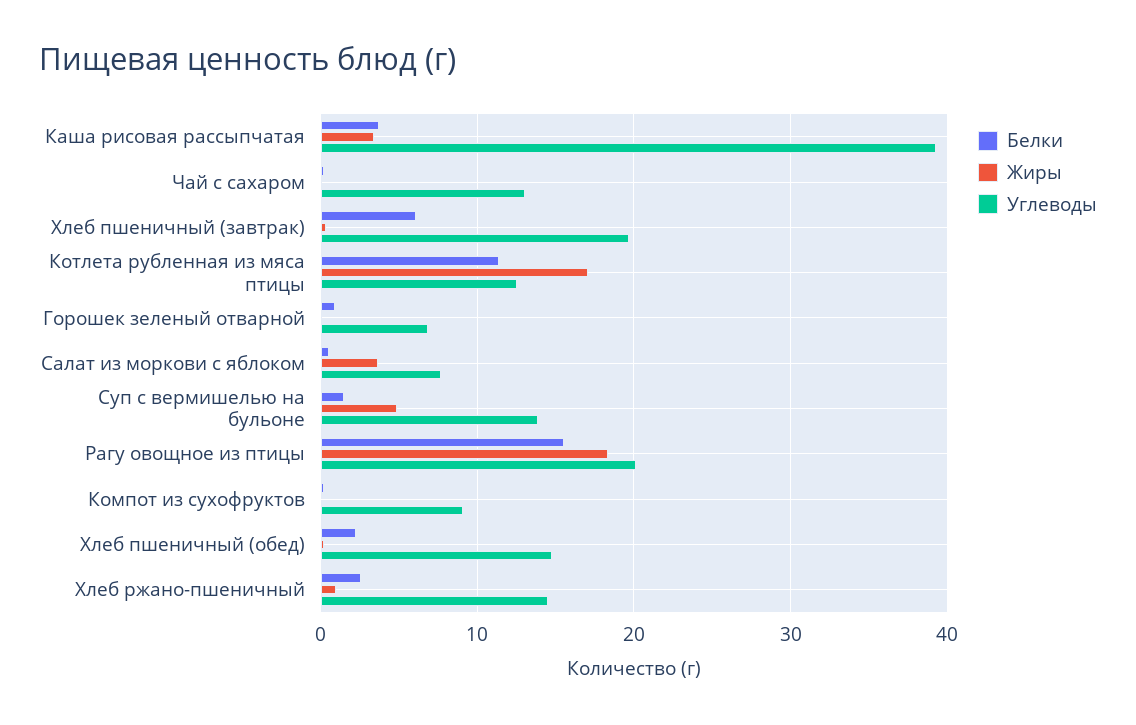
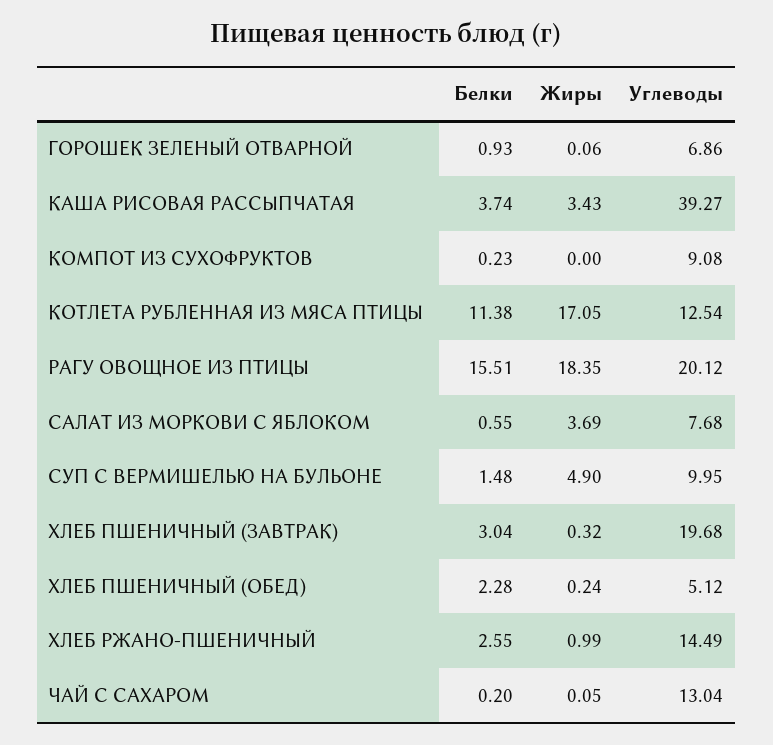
Белки, Хлеб пшеничный (завтрак): 6 -> 3.04
Углеводы, Суп с вермишелью на бульоне: 14 -> 9.95
Углеводы, Хлеб пшеничный (обед): 15 -> 5.12

